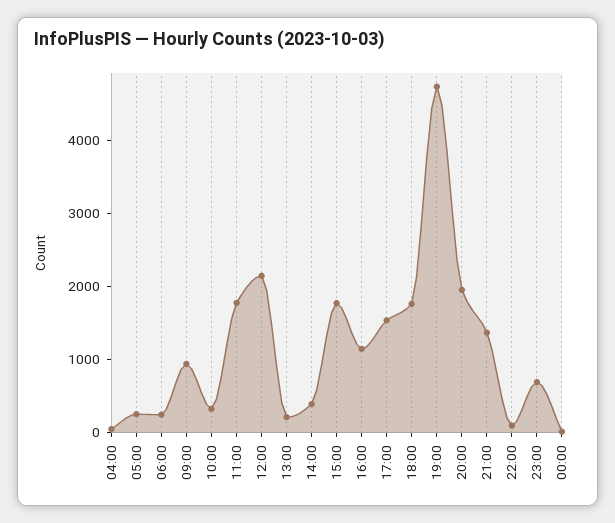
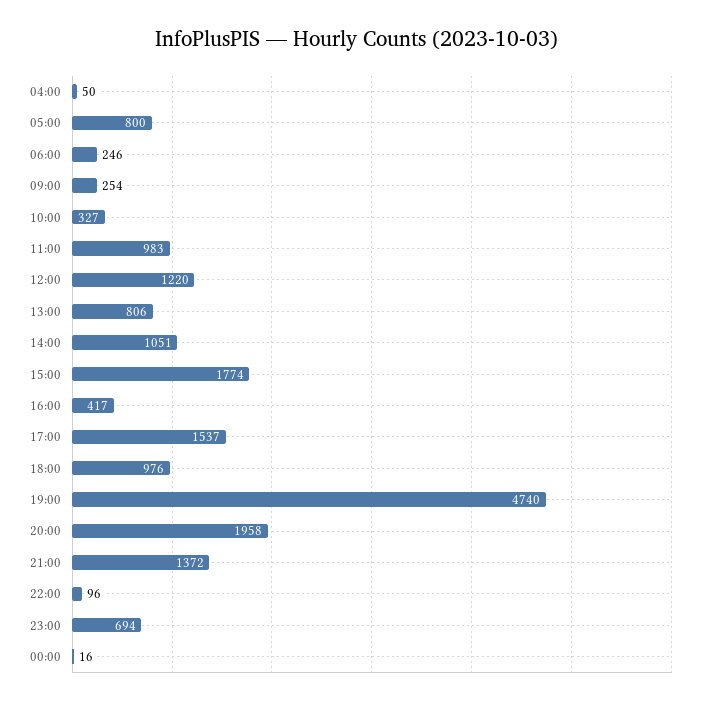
05:00: 200 -> 800
09:00: 1000 -> 254
11:00: 1800 -> 983
12:00: 2200 -> 1220
13:00: 200 -> 806
14:00: 400 -> 1051
16:00: 1200 -> 417
18:00: 1800 -> 976

